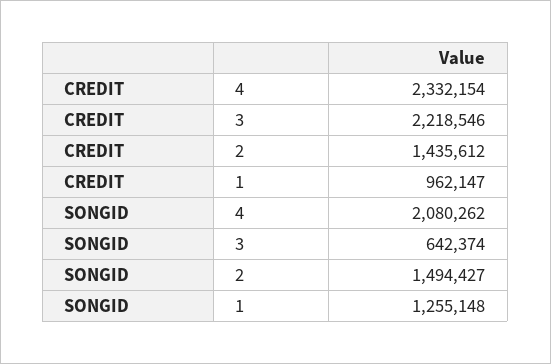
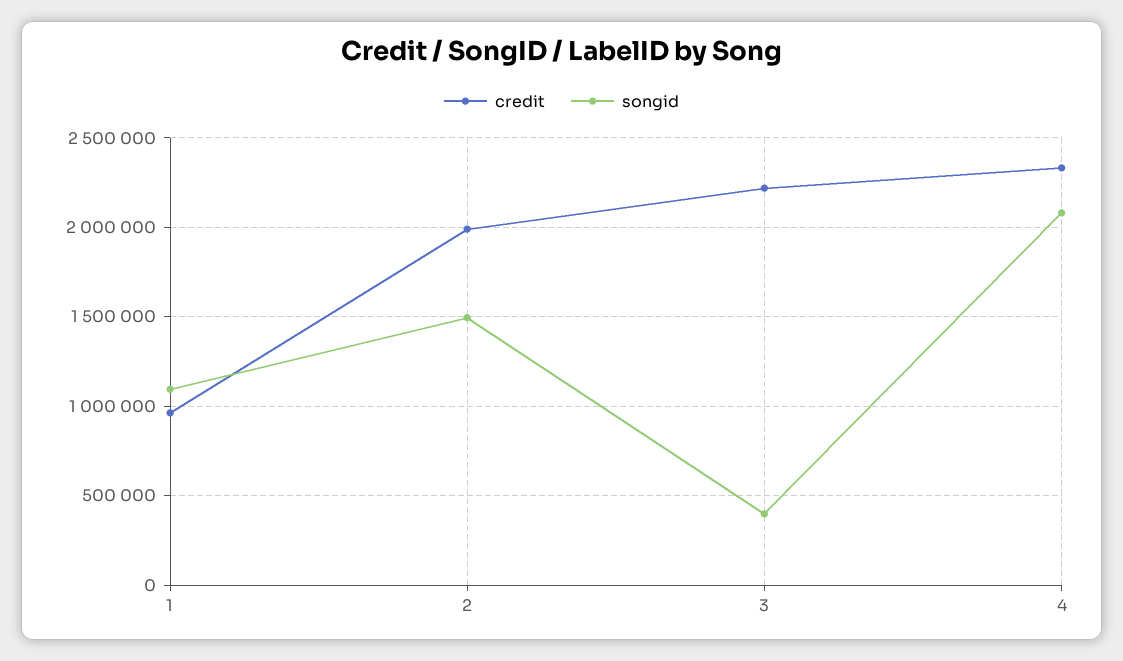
CREDIT, 2: 1435612 -> 2000000
SONGID, 3: 642374 -> 400000
SONGID, 1: 1255148 -> 1100000

